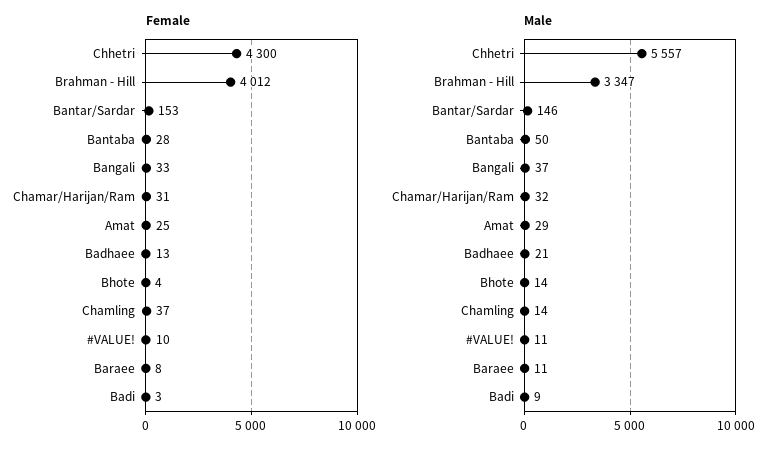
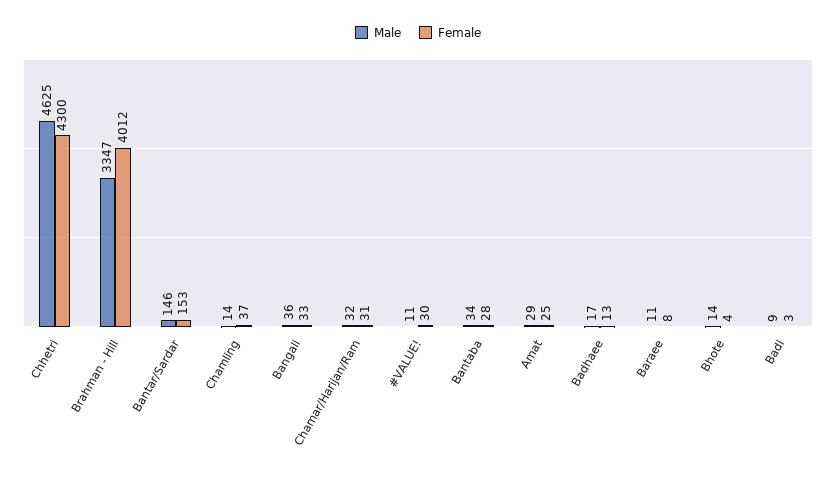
Female, #VALUE!: 10 -> 30
Male, Chhetri: 5557 -> 4625
Male, Bantaba: 50 -> 34
Male, Bangali: 37 -> 36
Male, Badhaee: 21 -> 17

